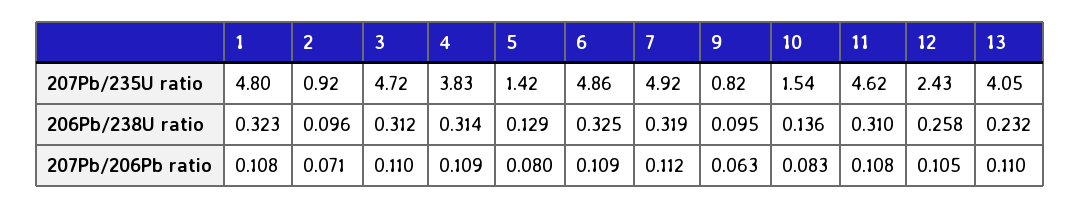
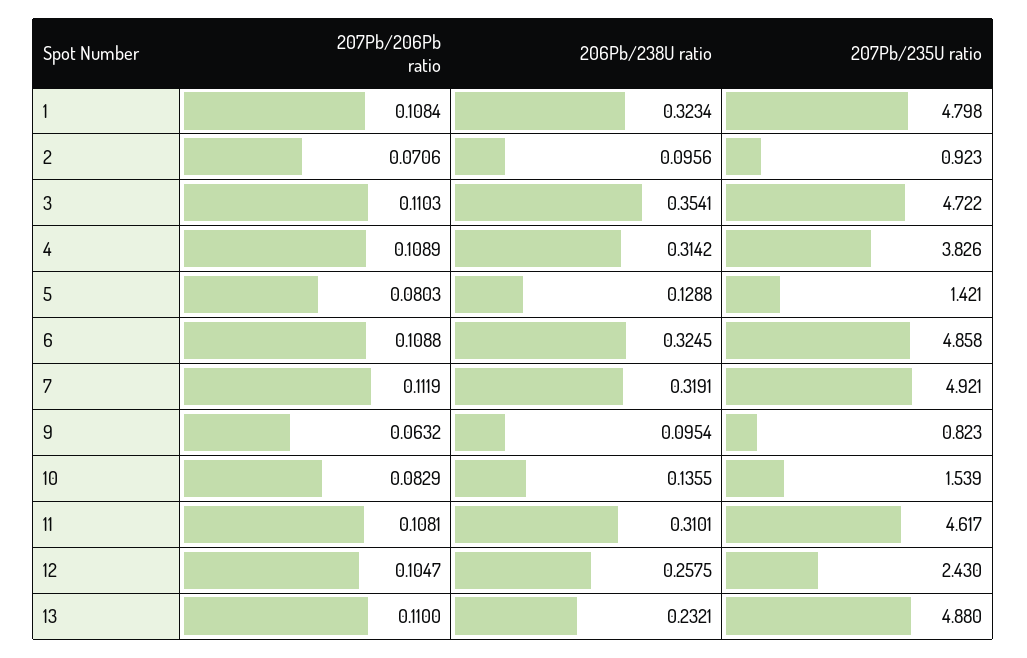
13, 207Pb/235U ratio: 4.05 -> 4.88
3, 206Pb/238U ratio: 0.312 -> 0.3541

